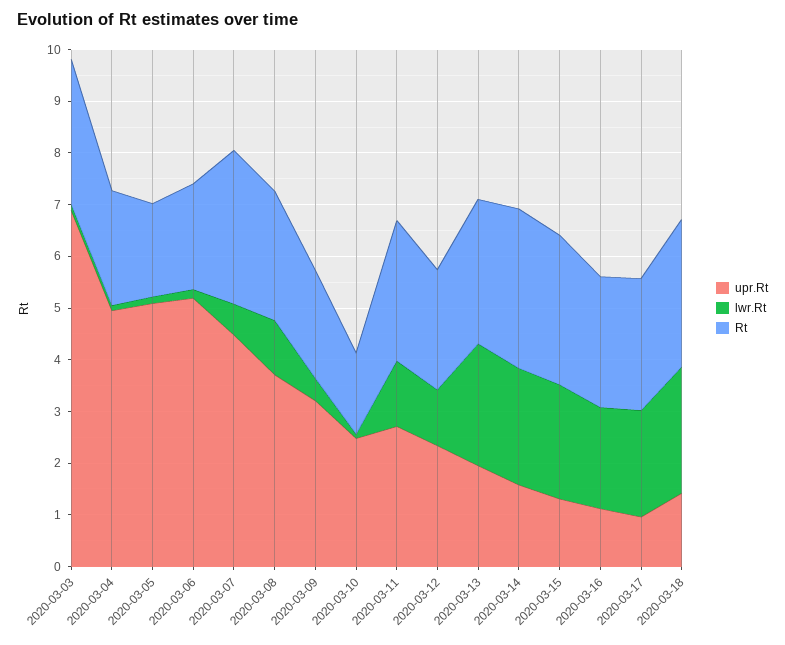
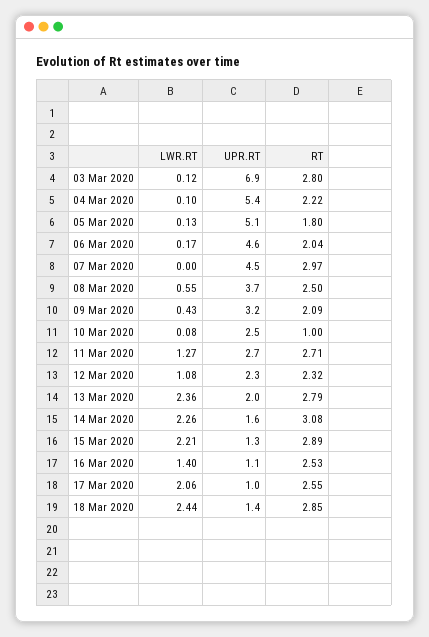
upr.Rt, 2020-03-04: 5 -> 5.4
upr.Rt, 2020-03-06: 5.2 -> 4.6
lwr.Rt, 2020-03-07: 0.6 -> 0
lwr.Rt, 2020-03-08: 1 -> 0.55
Rt, 2020-03-10: 1.6 -> 1
lwr.Rt, 2020-03-16: 2 -> 1.4

